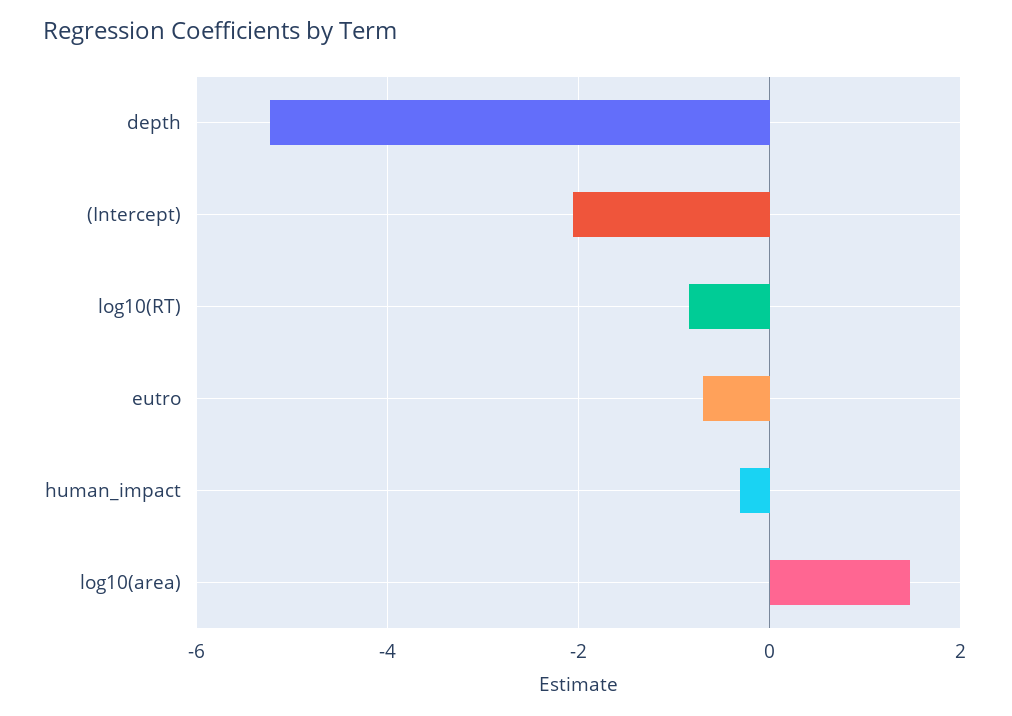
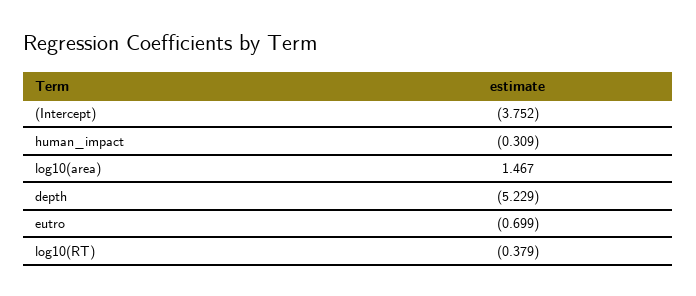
(Intercept): -2 -> -3.752
log10(RT): -0.8 -> -0.379

